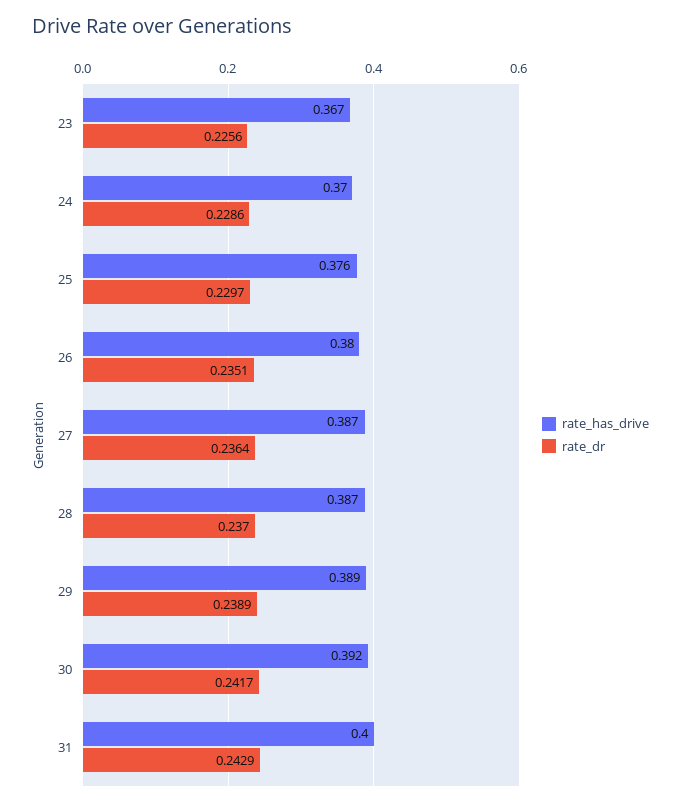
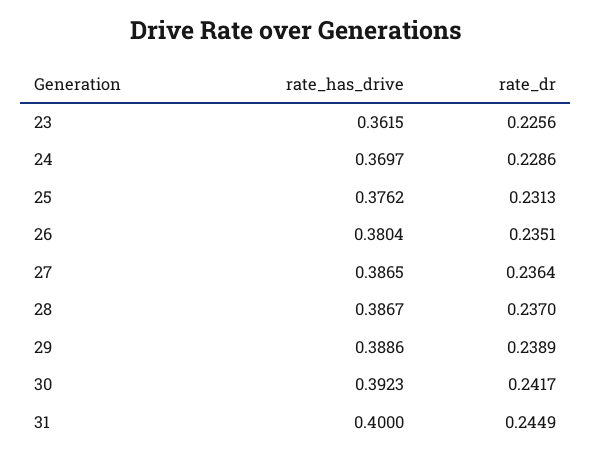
rate_has_drive, 23: 0.367 -> 0.3615
rate_dr, 25: 0.2297 -> 0.2313
rate_dr, 31: 0.2429 -> 0.2449

